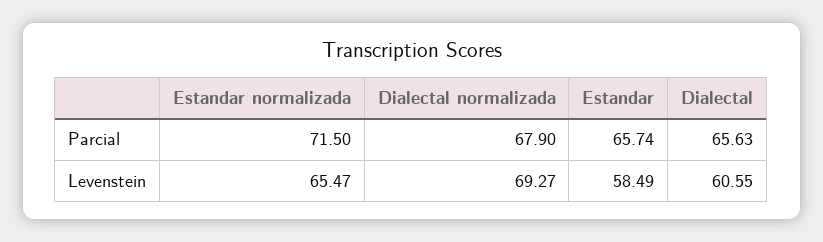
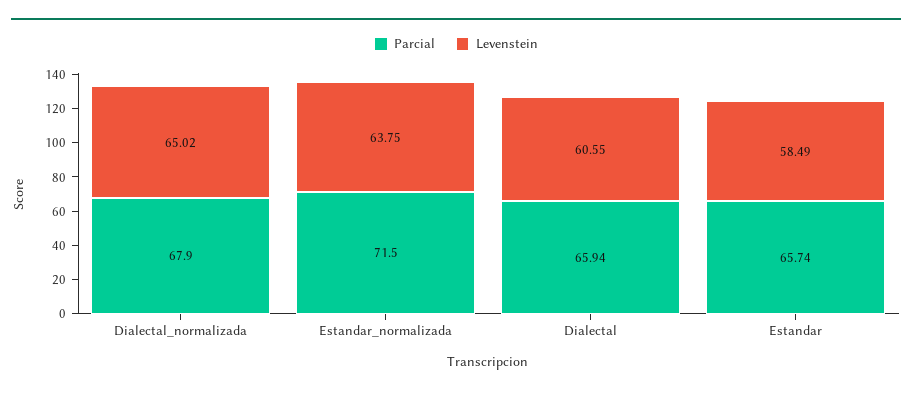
Parcial, Dialectal: 65.63 -> 65.94
Levenstein, Estandar normalizada: 65.47 -> 63.75
Levenstein, Dialectal normalizada: 69.27 -> 65.02

